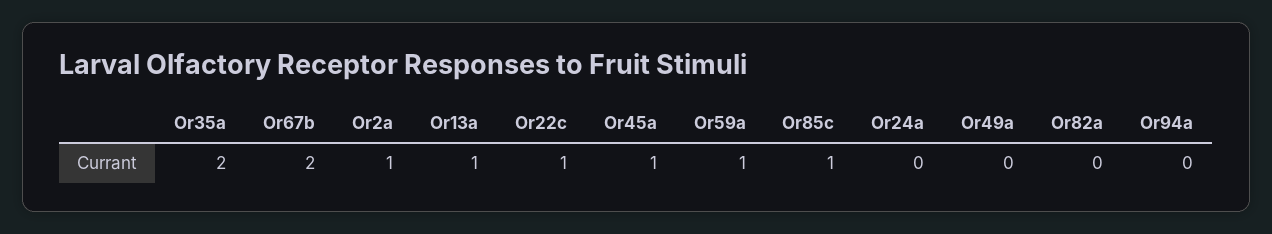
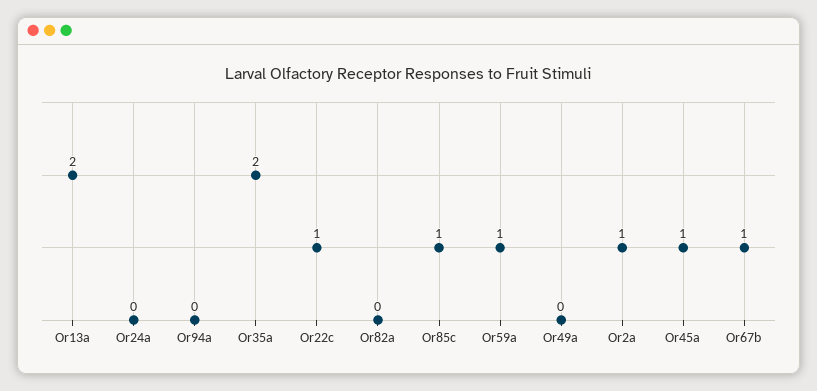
Or67b: 2 -> 1
Or13a: 1 -> 2

